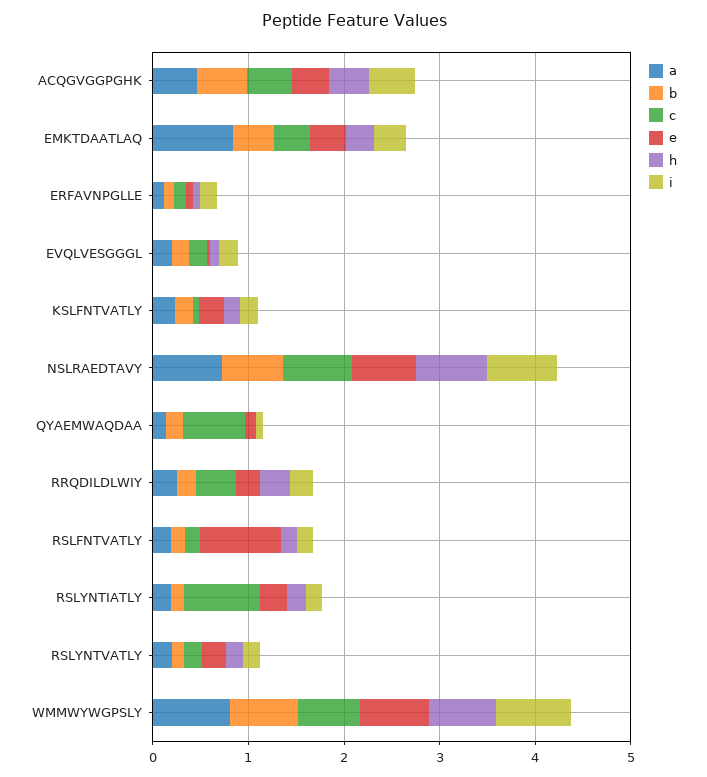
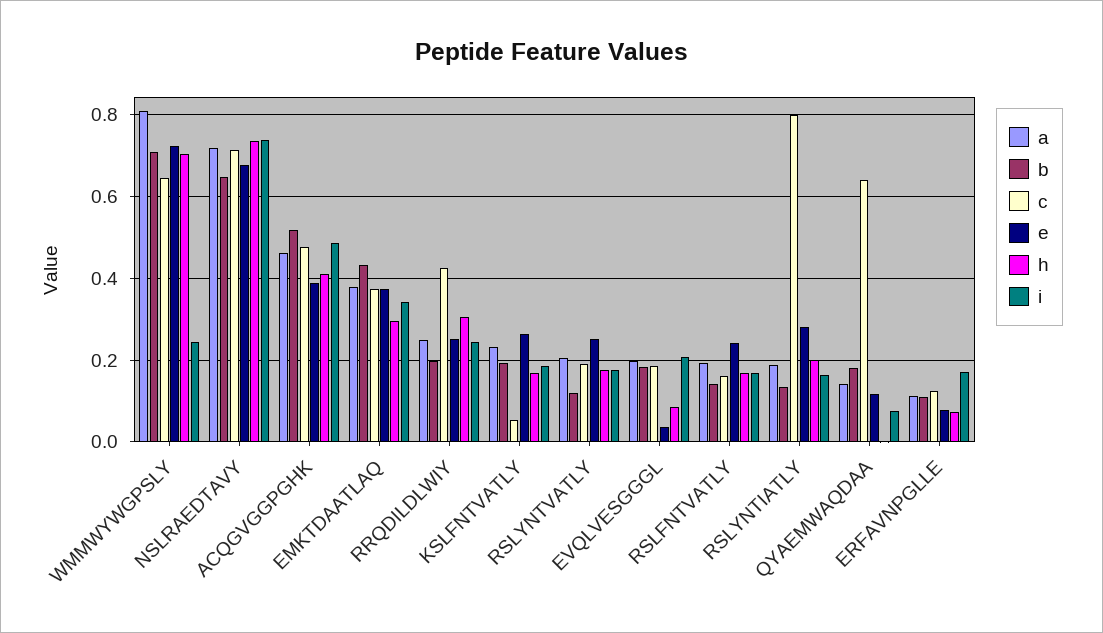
a, EMKTDAATLAQ: 0.8 -> 0.38
e, RSLFNTVATLY: 0.8 -> 0.24
i, WMMWYWGPSLY: 0.8 -> 0.24

